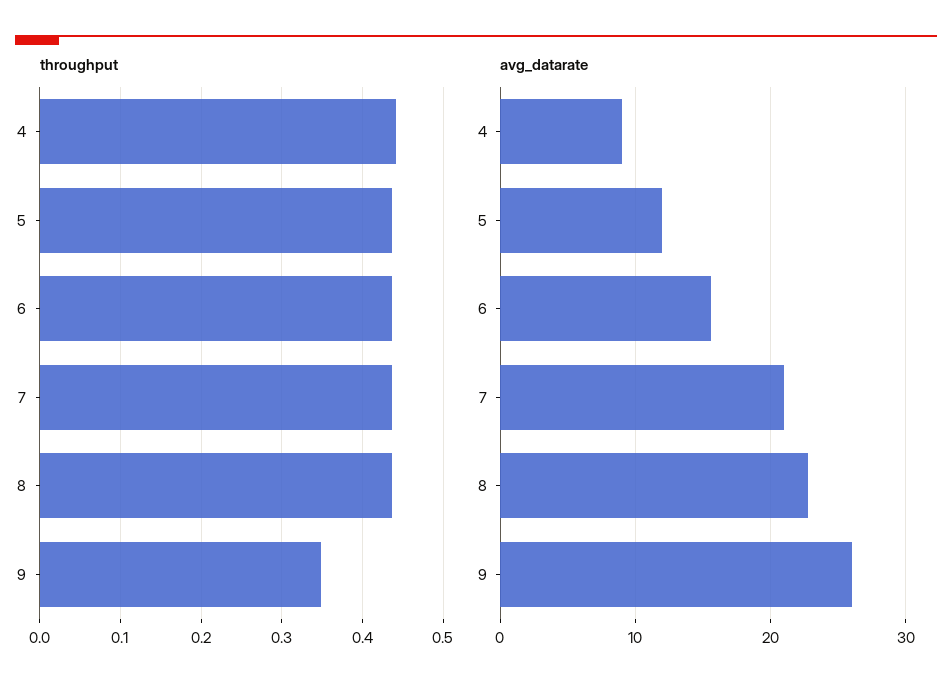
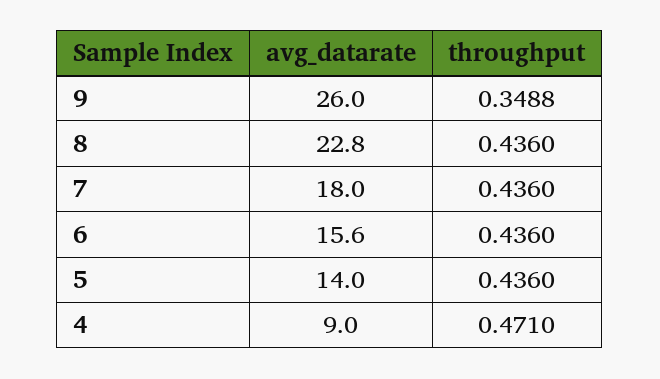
throughput, 4: 0.44 -> 0.471
avg_datarate, 5: 12 -> 14
avg_datarate, 7: 21 -> 18

